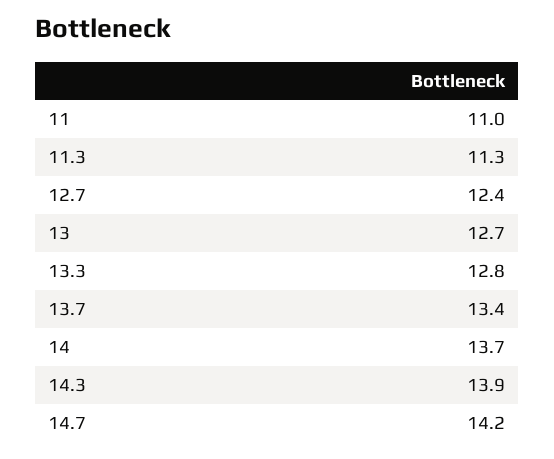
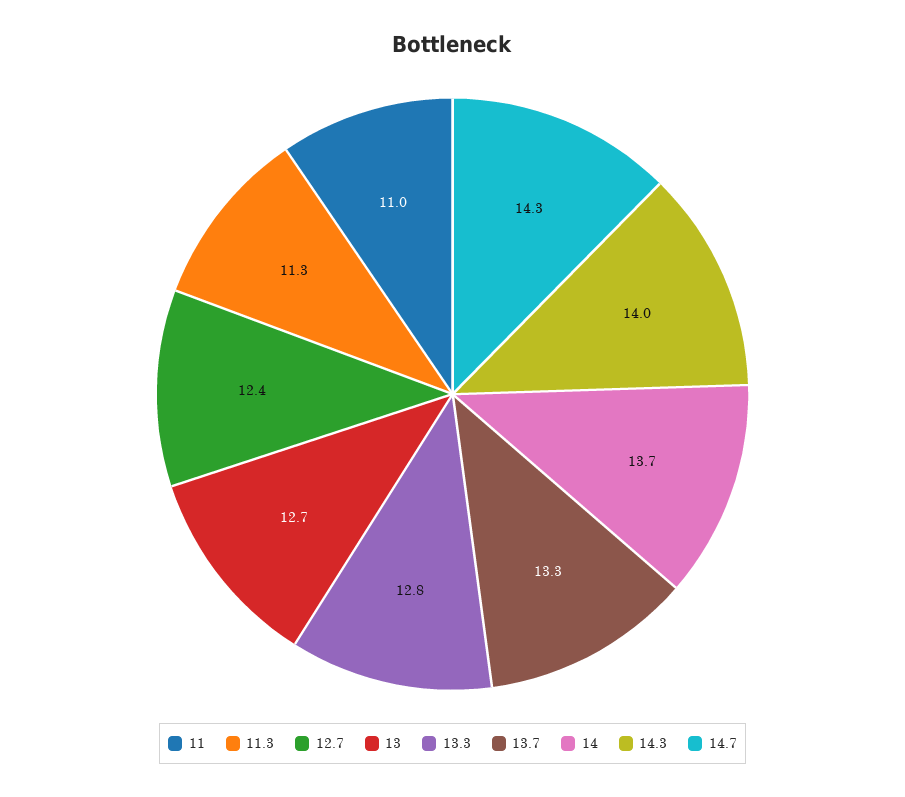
13.7: 13.4 -> 13.3
14.3: 13.9 -> 14
14.7: 14.2 -> 14.3

